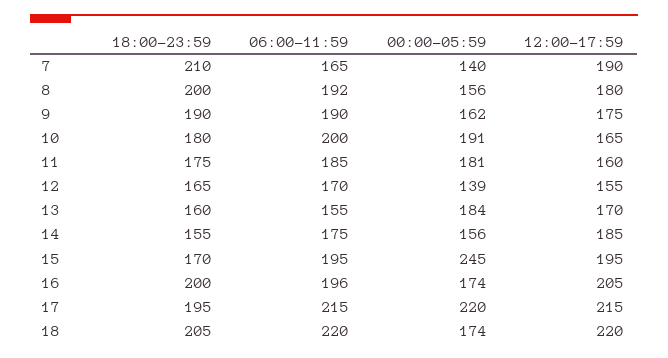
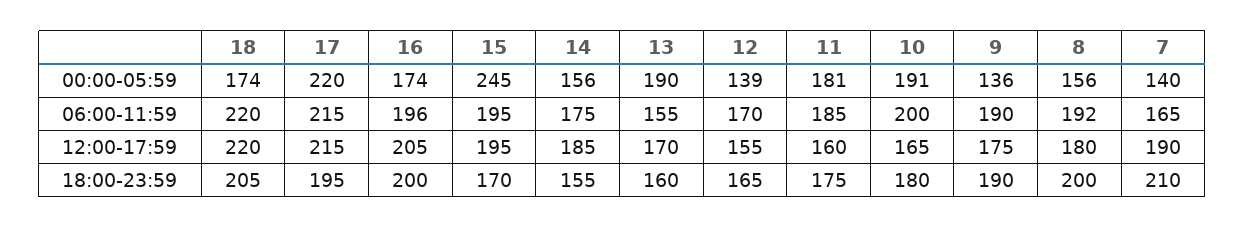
00:00-05:59, 9: 162 -> 136
00:00-05:59, 13: 184 -> 190

